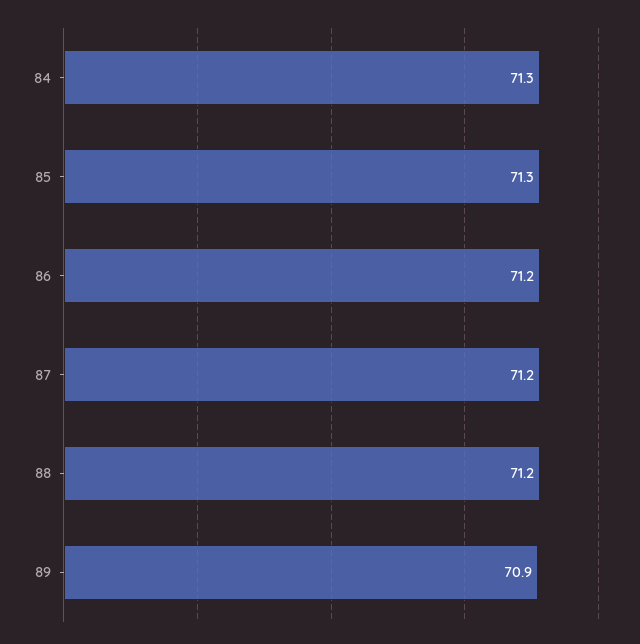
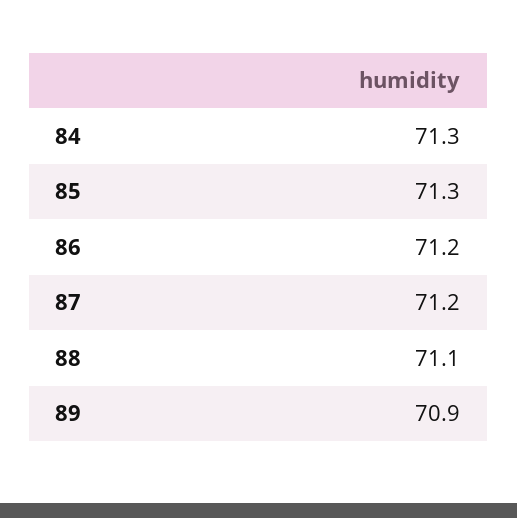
88: 71.2 -> 71.1

